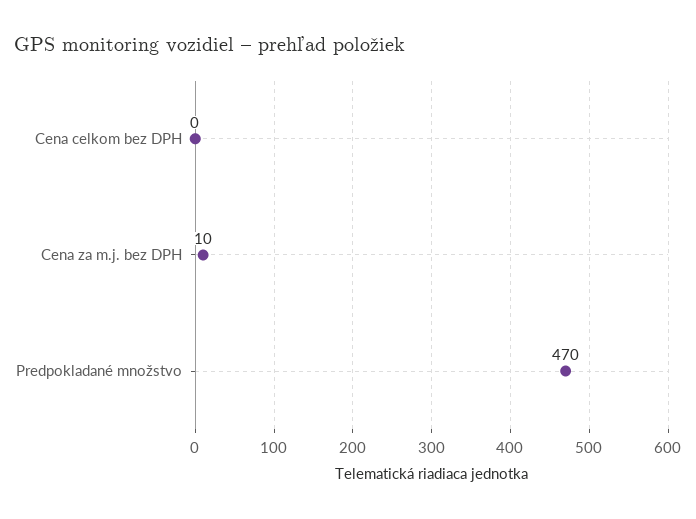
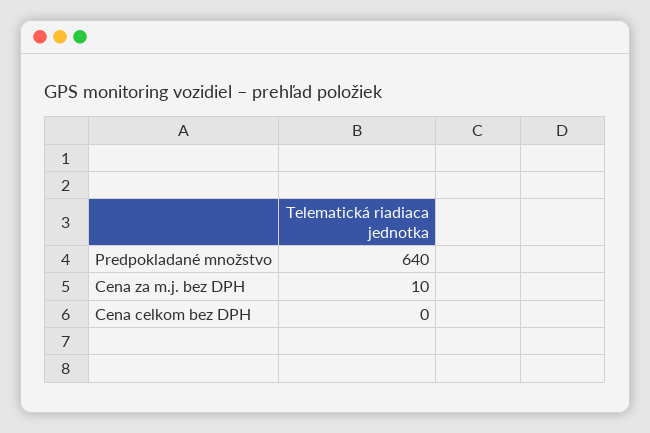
Predpokladané množstvo: 470 -> 640

